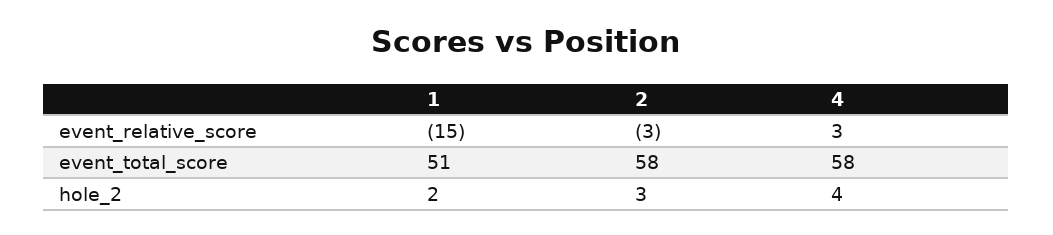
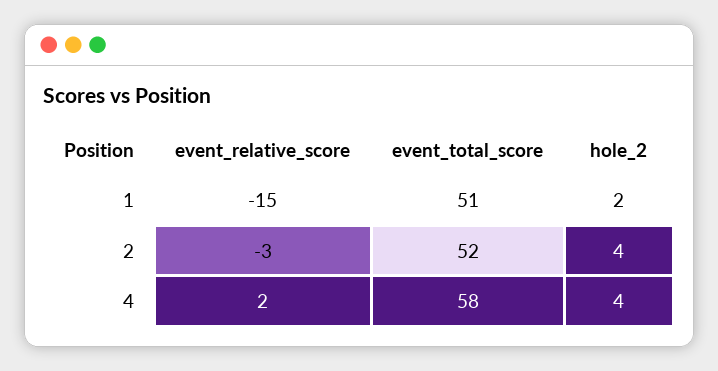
4, event_relative_score: 3 -> 2
2, event_total_score: 58 -> 52
2, hole_2: 3 -> 4

